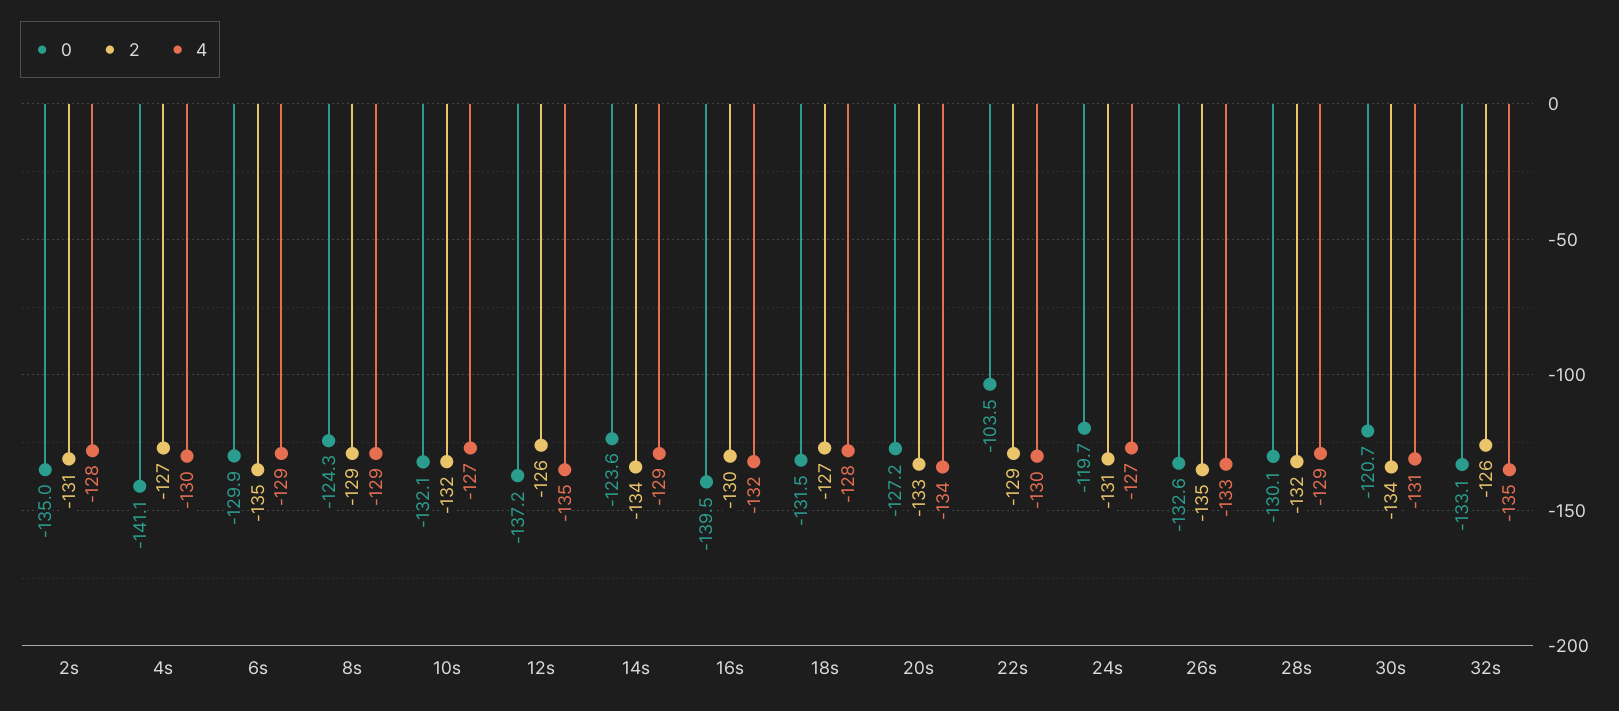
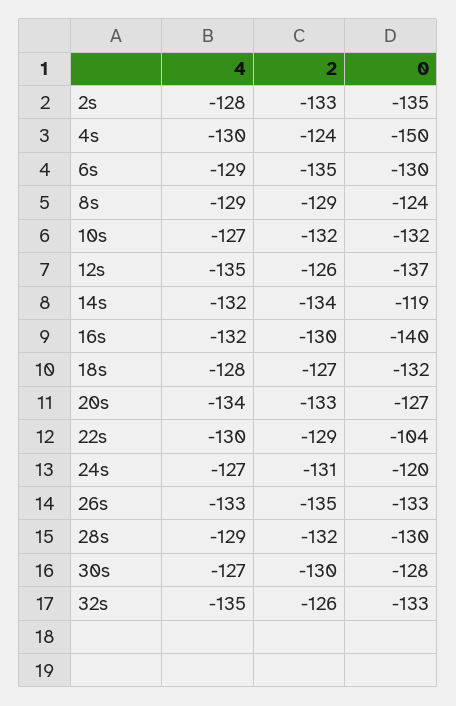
2, 2s: -131 -> -133
0, 4s: -141.1 -> -150
2, 4s: -127 -> -124
0, 14s: -123.6 -> -119
4, 14s: -129 -> -132
0, 30s: -120.7 -> -128
2, 30s: -134 -> -130
4, 30s: -131 -> -127

